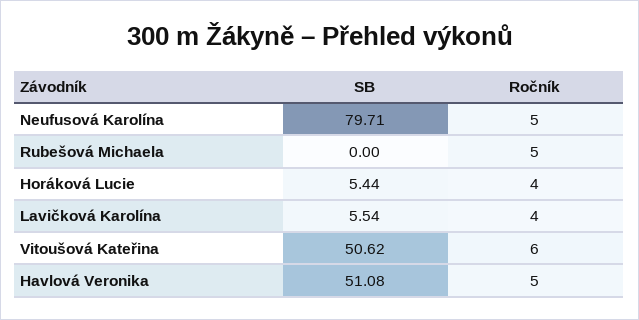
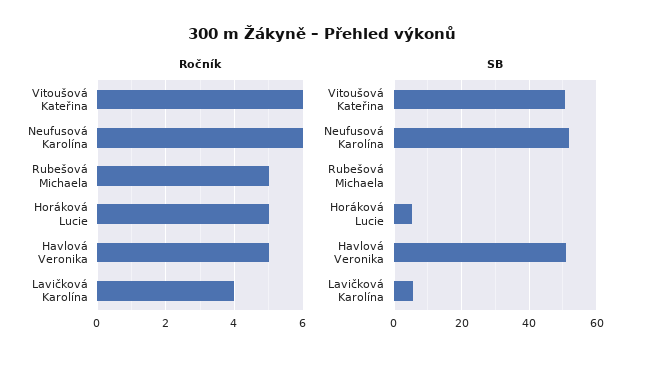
SB, Neufusová Karolína: 79.71 -> 52
Ročník, Neufusová Karolína: 5 -> 6
Ročník, Horáková Lucie: 4 -> 5

